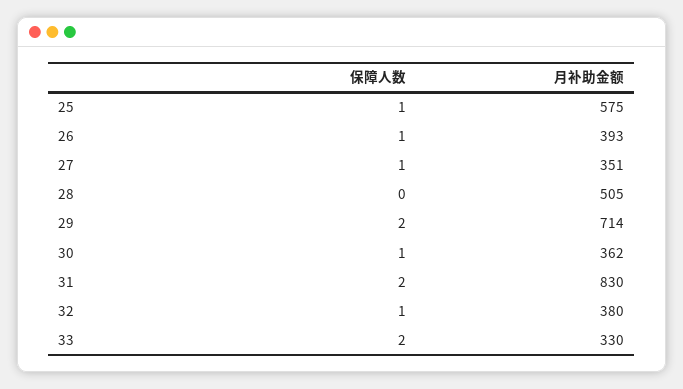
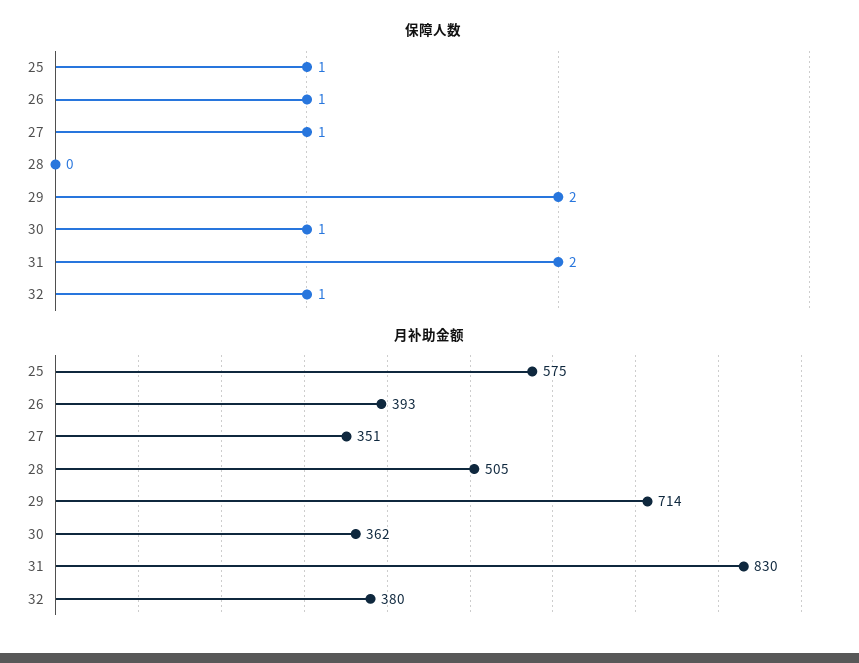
保障人数, 33: 2 -> none
月补助金额, 33: 330 -> none

